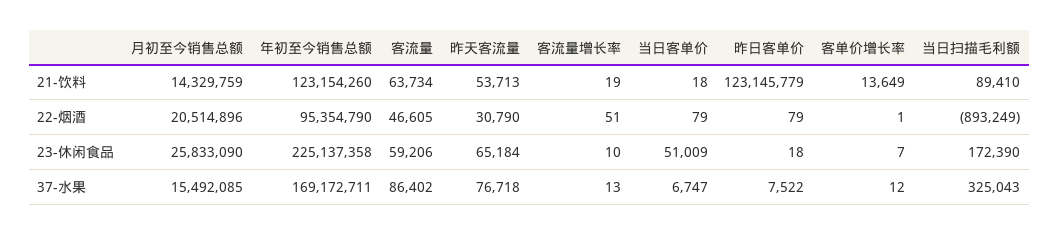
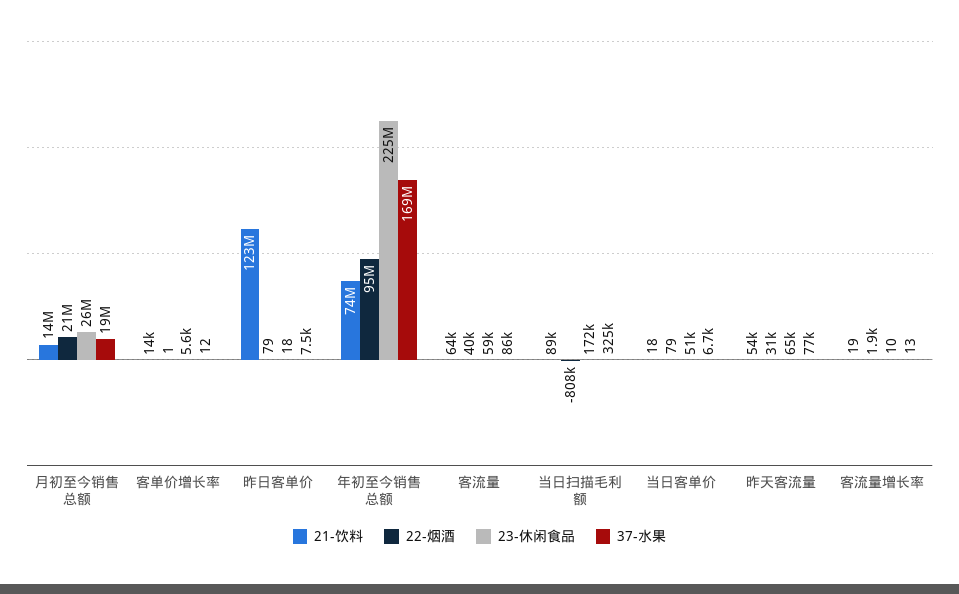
21-饮料, 年初至今销售总额: 123154260 -> 74000000
22-烟酒, 客流量: 46605 -> 40000
22-烟酒, 客流量增长率: 51 -> 1900
22-烟酒, 当日扫描毛利额: -893249 -> -808000
23-休闲食品, 客单价增长率: 7 -> 5600
37-水果, 月初至今销售总额: 15492085 -> 19000000

